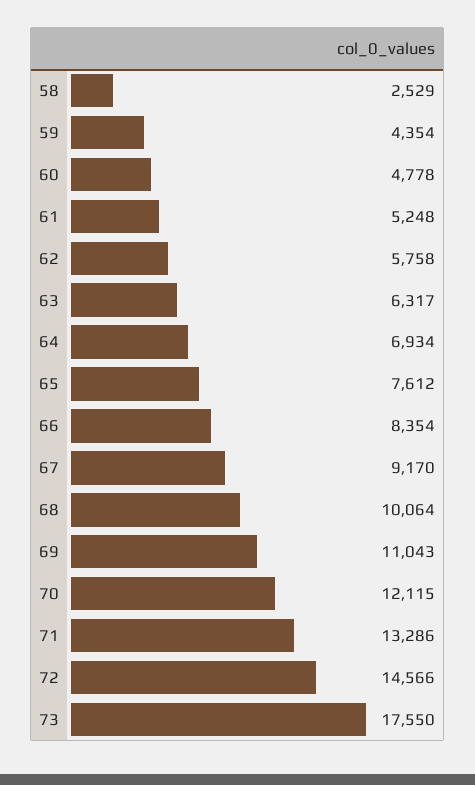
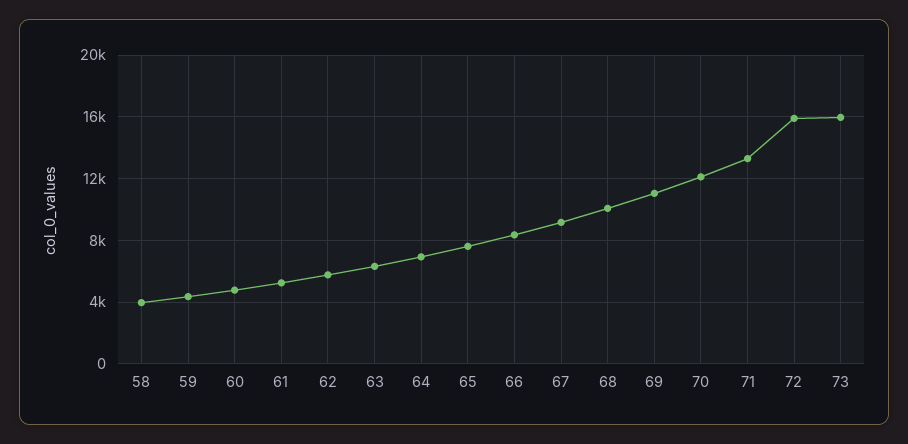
58: 2529 -> 4000
72: 14566 -> 16000
73: 17550 -> 16000

